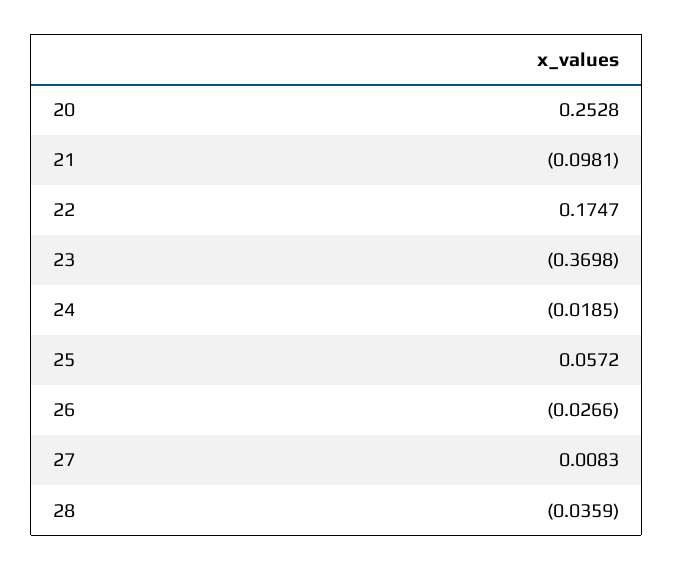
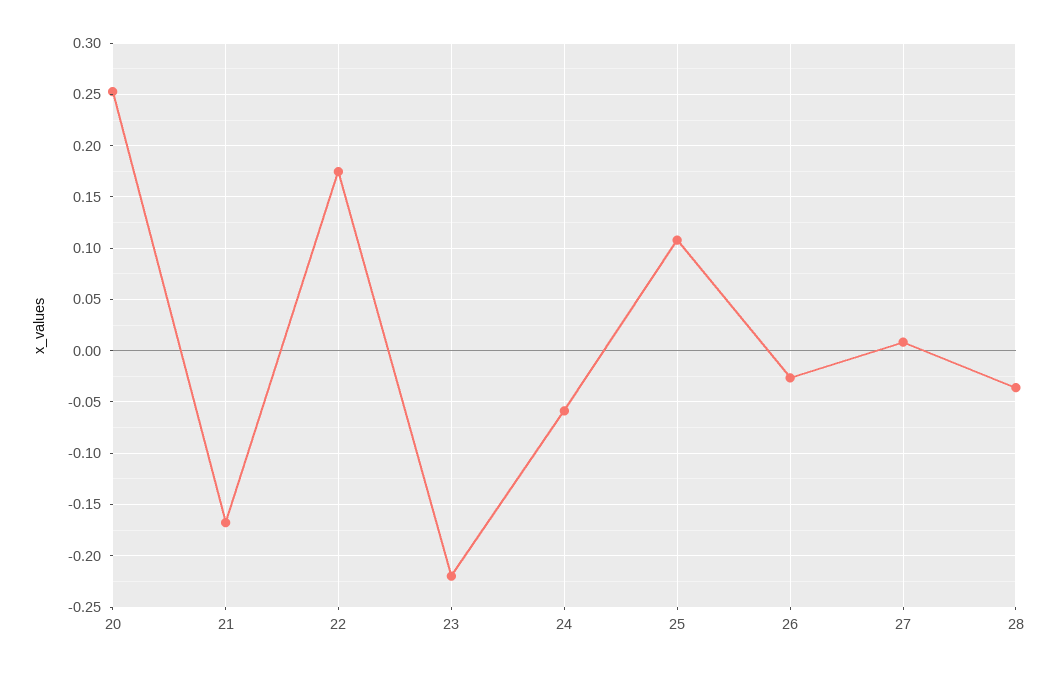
21: -0.0981 -> -0.17
23: -0.3698 -> -0.22
24: -0.0185 -> -0.06
25: 0.0572 -> 0.11

